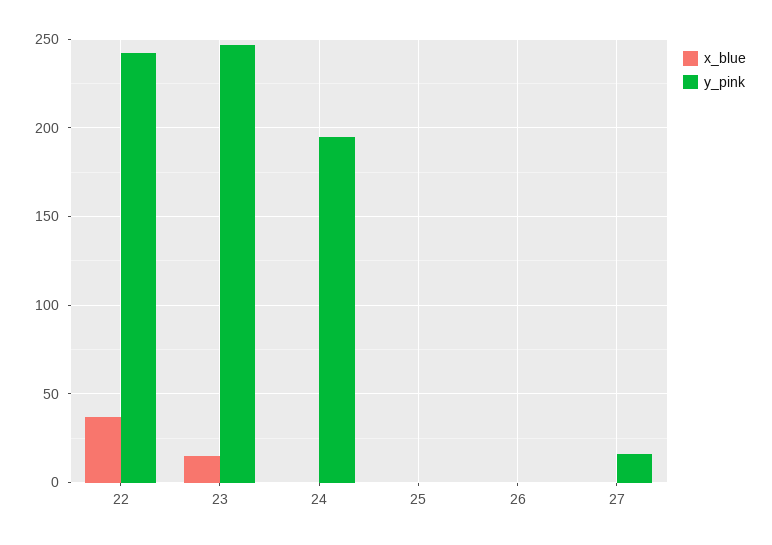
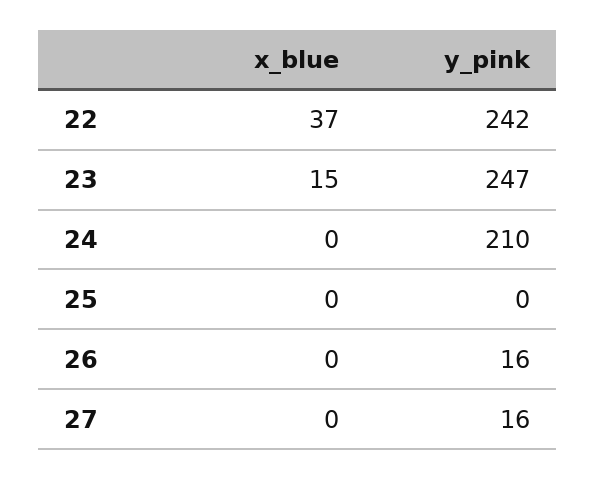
y_pink, 24: 195 -> 210
y_pink, 26: 0 -> 16

